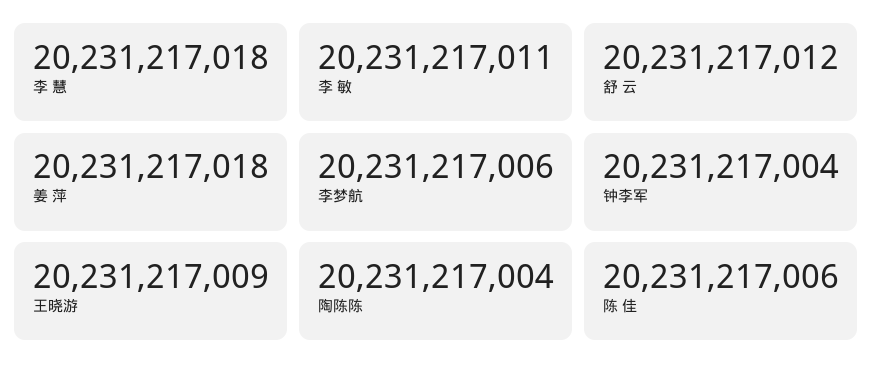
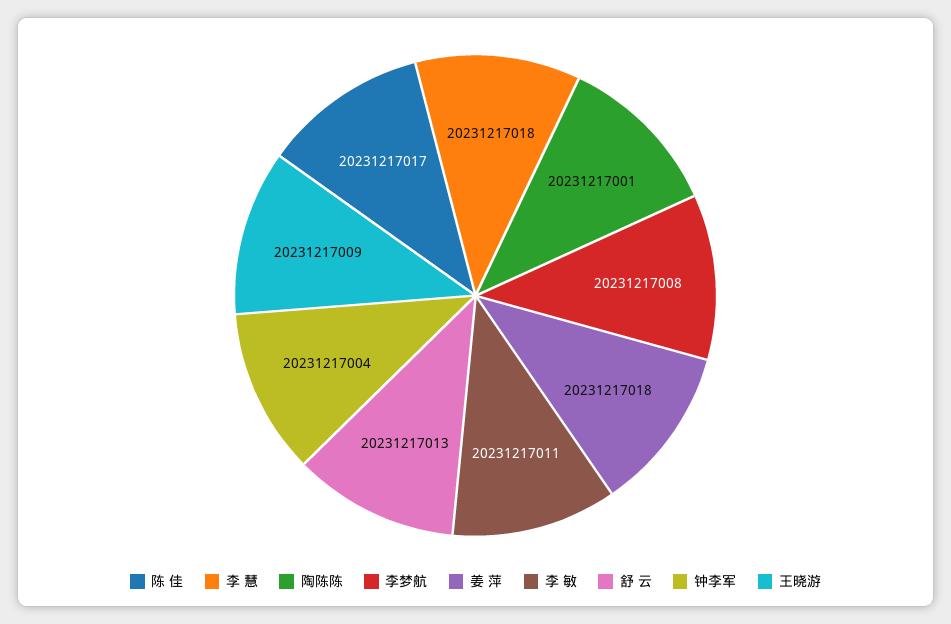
舒 云: 20231217012 -> 20231217013
李梦航: 20231217006 -> 20231217008
陶陈陈: 20231217004 -> 20231217001
陈 佳: 20231217006 -> 20231217017

